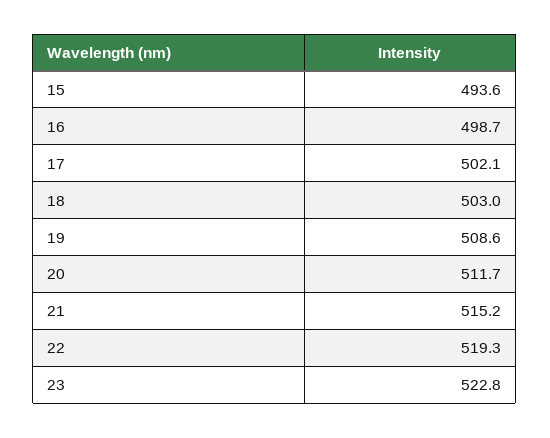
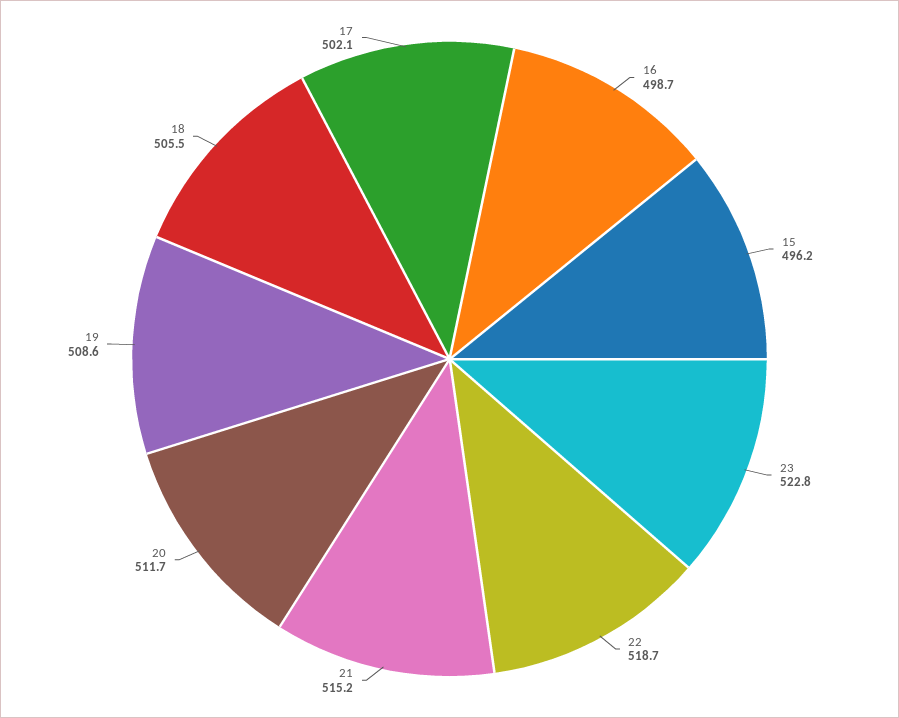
15: 493.6 -> 496.2
18: 503 -> 505.5
22: 519.3 -> 518.7

